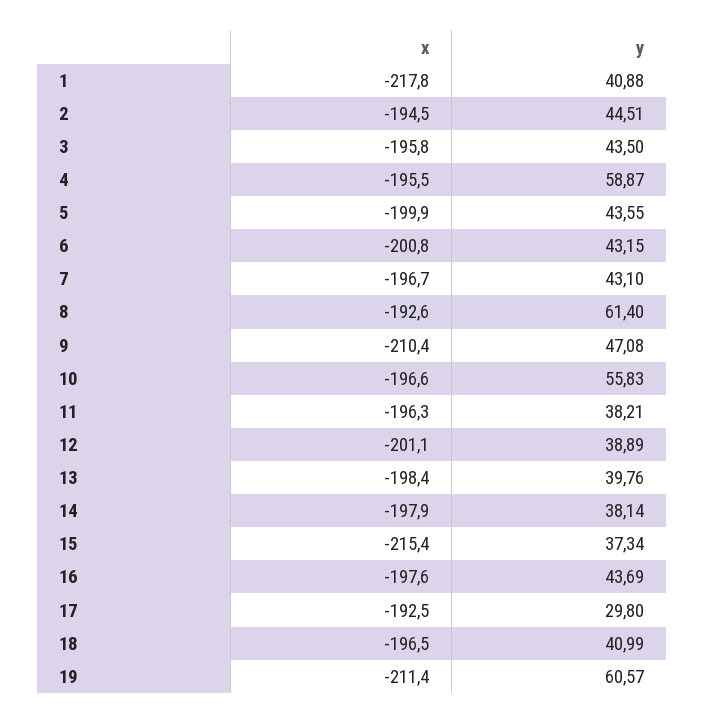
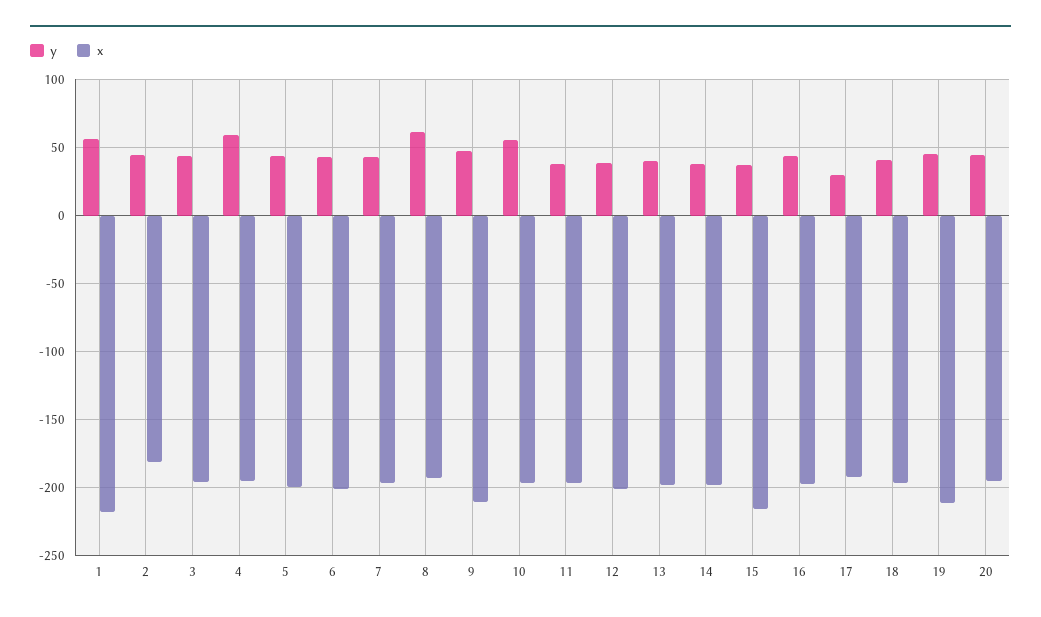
y, 1: 40.88 -> 55
x, 2: -194.5 -> -180
y, 19: 60.57 -> 45
y, 20: none -> 45
x, 20: none -> -195

